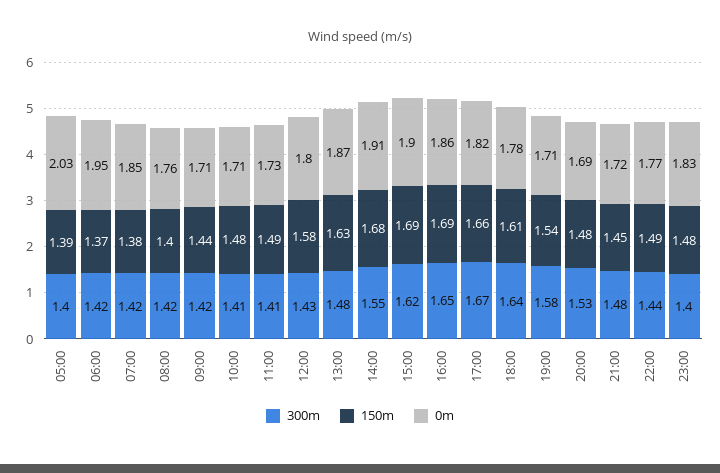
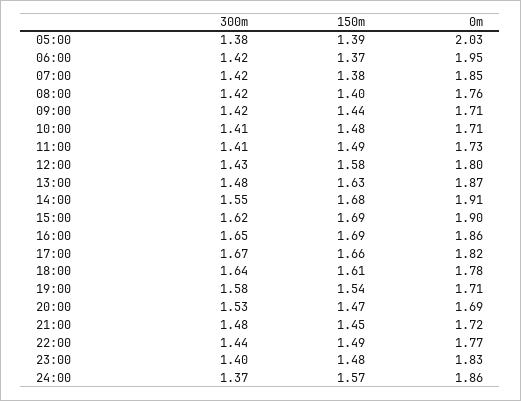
300m, 05:00: 1.4 -> 1.38
150m, 20:00: 1.48 -> 1.47
300m, 24:00: none -> 1.37
150m, 24:00: none -> 1.57
0m, 24:00: none -> 1.86

